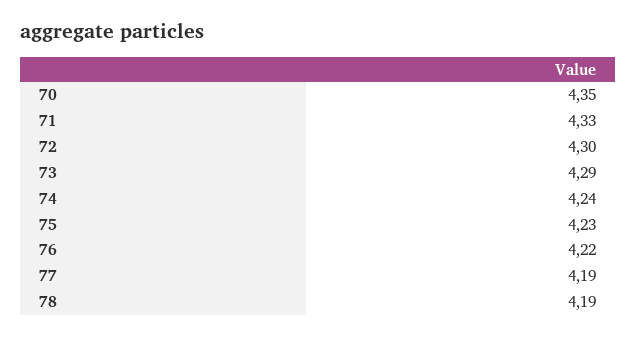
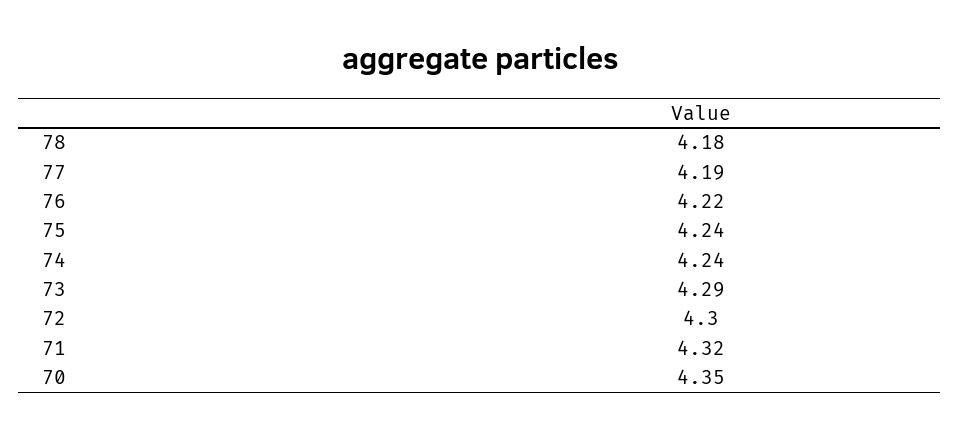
71: 4.33 -> 4.32
75: 4.23 -> 4.24
78: 4.19 -> 4.18

